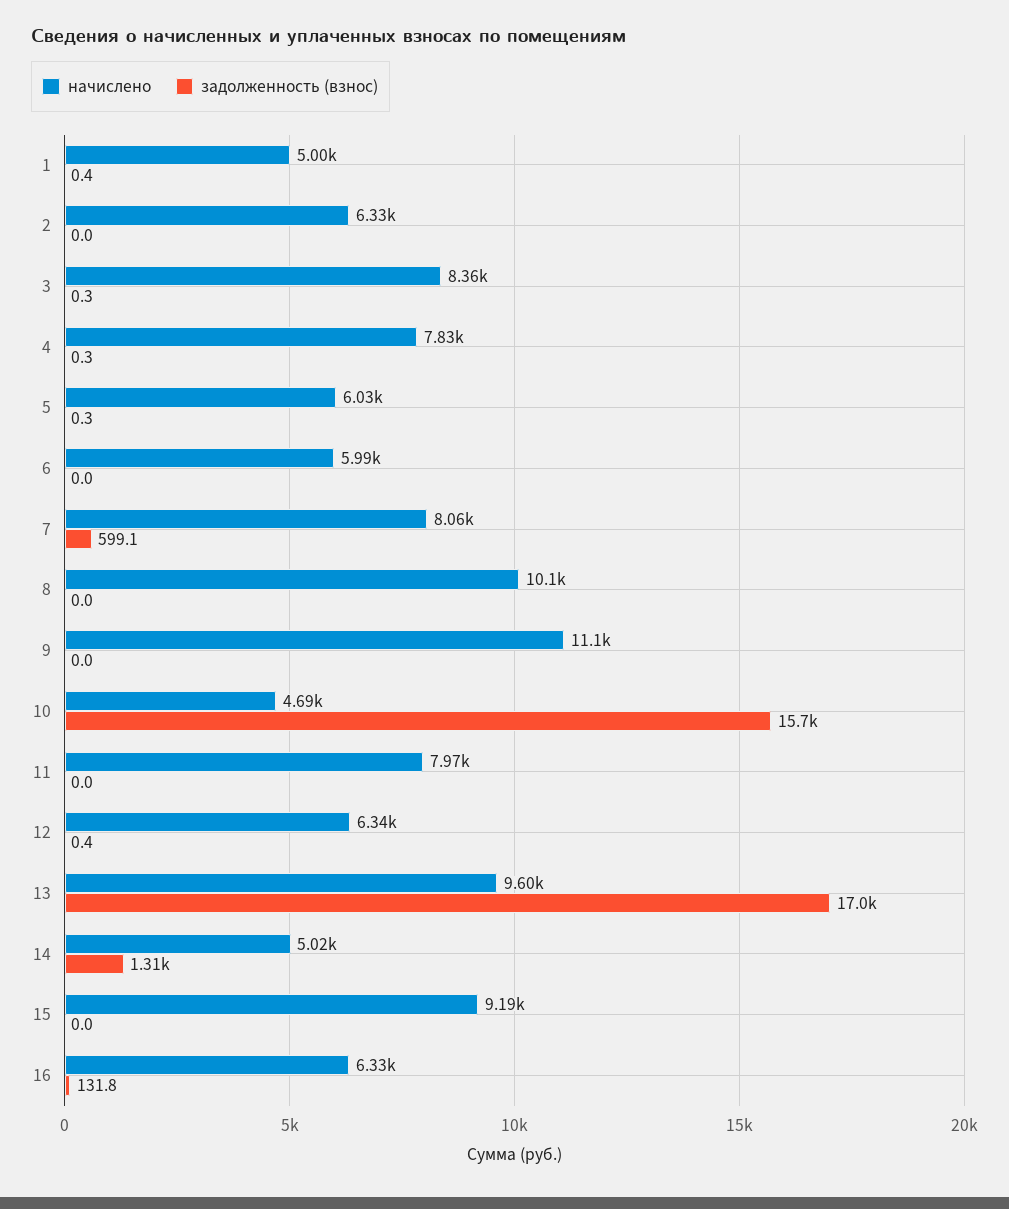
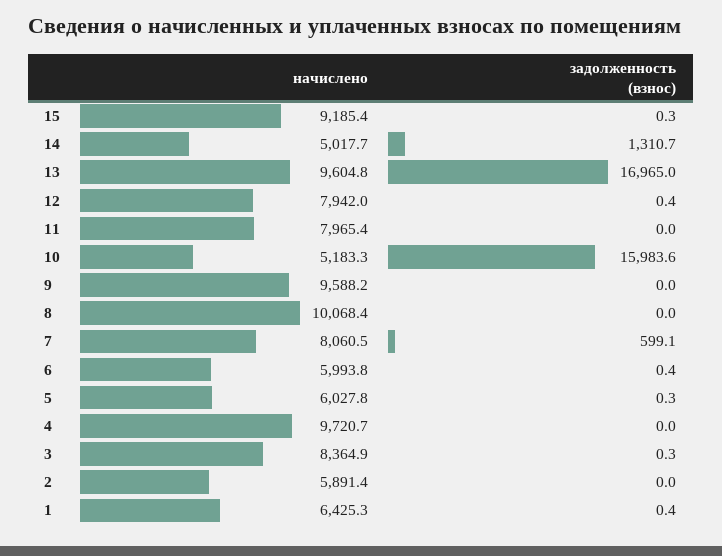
начислено, 1: 5000 -> 6425.3
начислено, 2: 6330 -> 5891.4
начислено, 4: 7830 -> 9720.7
задолженность (взнос), 4: 0.3 -> 0
задолженность (взнос), 6: 0 -> 0.4
начислено, 9: 11100 -> 9588.2
начислено, 10: 4690 -> 5183.3
задолженность (взнос), 10: 15700 -> 15983.6
начислено, 12: 6340 -> 7942
задолженность (взнос), 15: 0 -> 0.3
начислено, 16: 6330 -> none
задолженность (взнос), 16: 131.8 -> none

